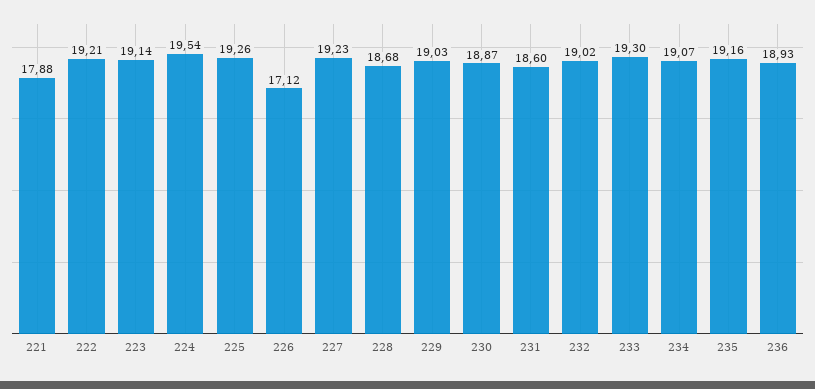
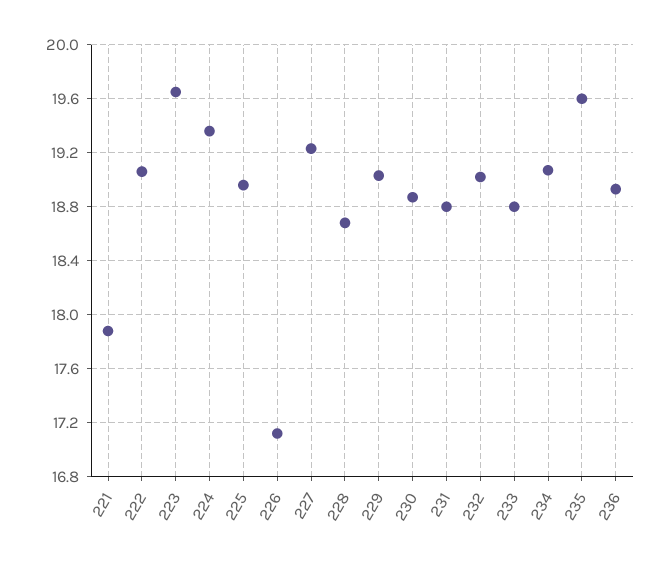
222: 19.21 -> 19.05
223: 19.14 -> 19.65
224: 19.54 -> 19.35
225: 19.26 -> 18.95
231: 18.6 -> 18.8
233: 19.3 -> 18.8
235: 19.16 -> 19.6

